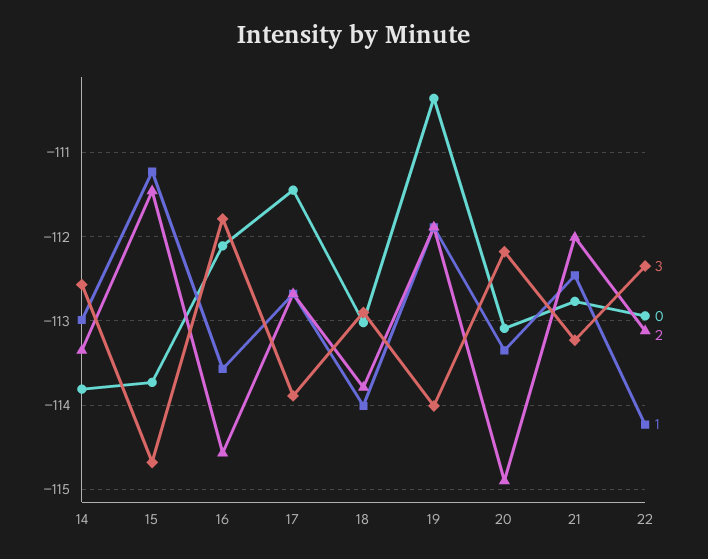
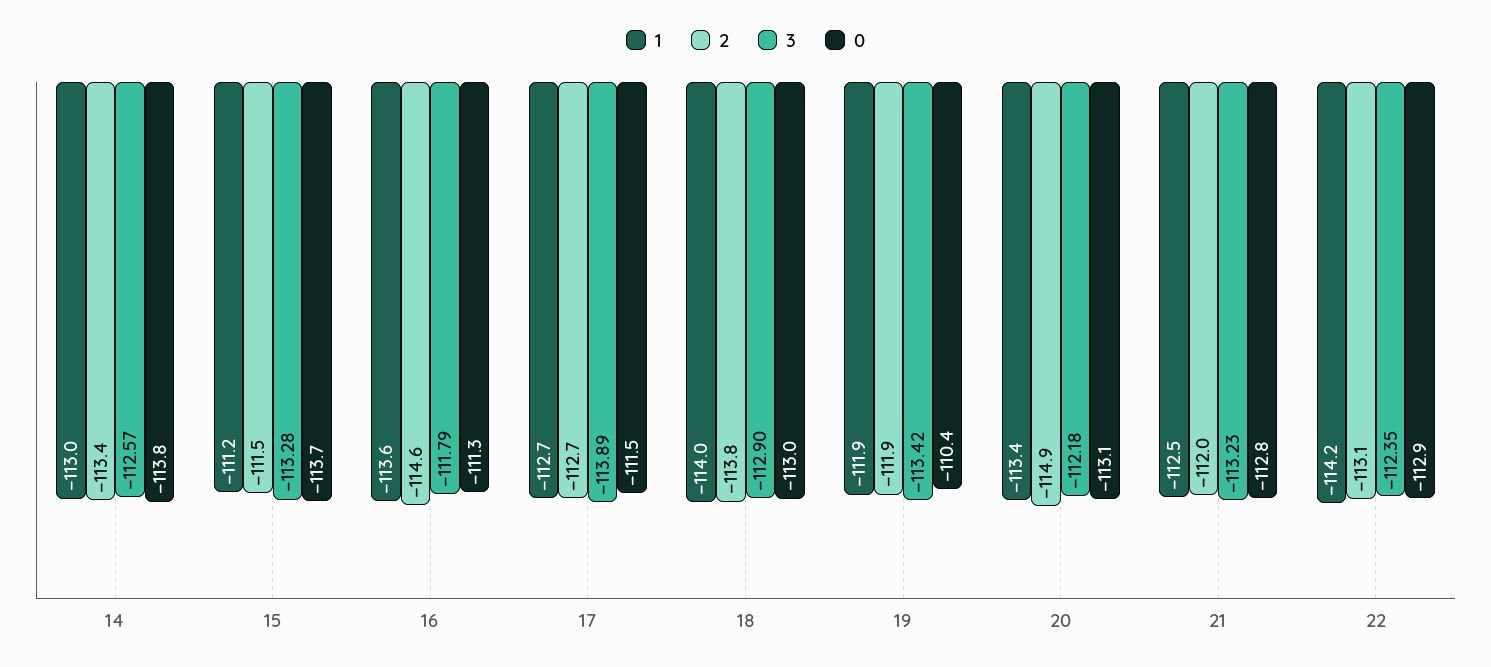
3, 15: -114.7 -> -113.28
0, 16: -112.1 -> -111.3
3, 19: -114 -> -113.42

